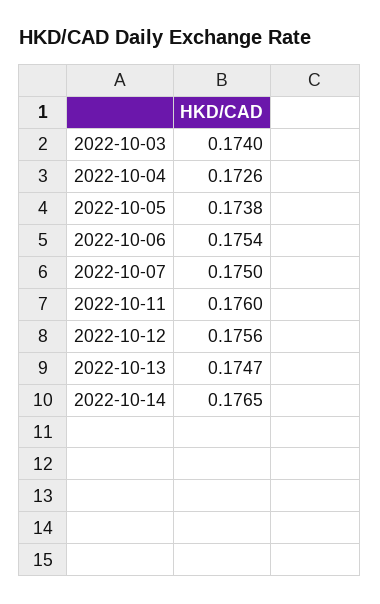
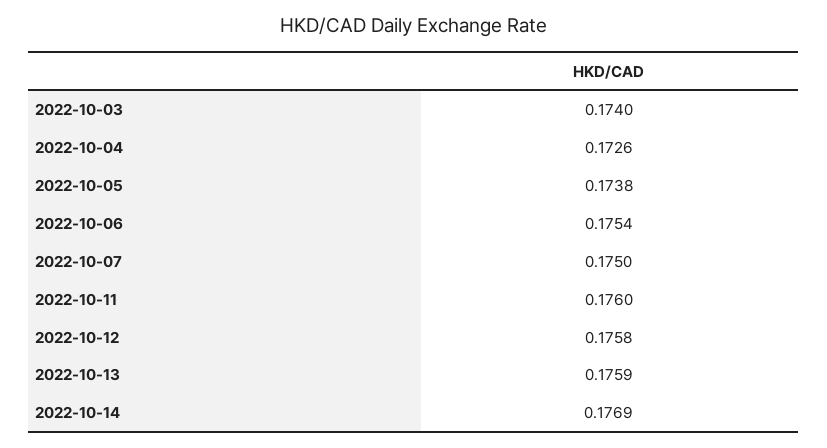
2022-10-12: 0.1756 -> 0.1758
2022-10-13: 0.1747 -> 0.1759
2022-10-14: 0.1765 -> 0.1769

